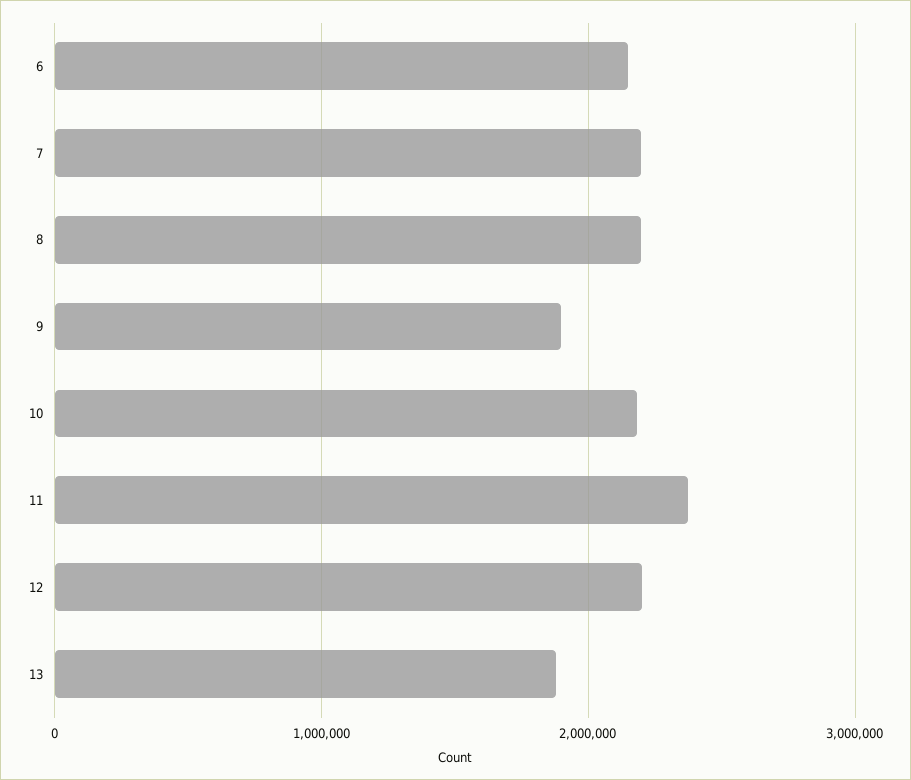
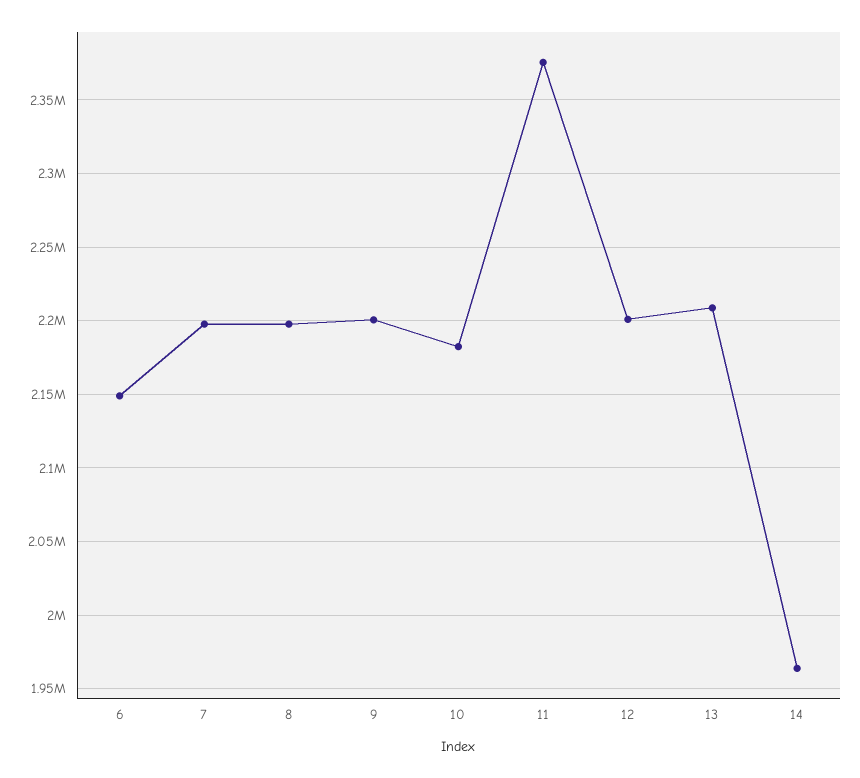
9: 1900000 -> 2200000
13: 1900000 -> 2210000
14: none -> 1965000

